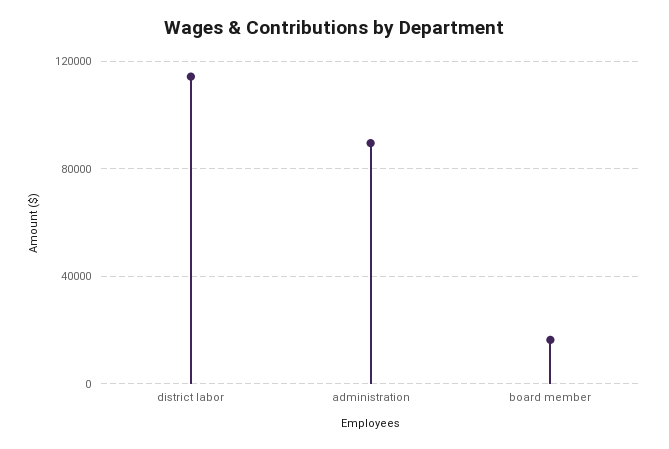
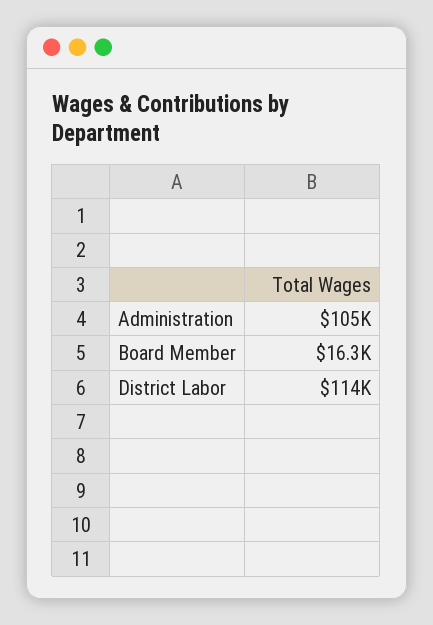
administration: 90000 -> 105000

